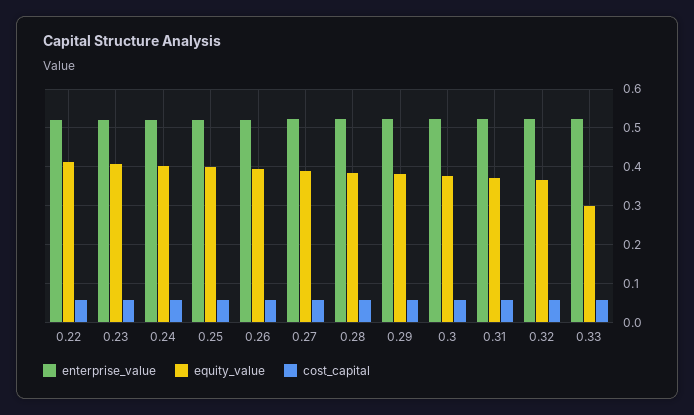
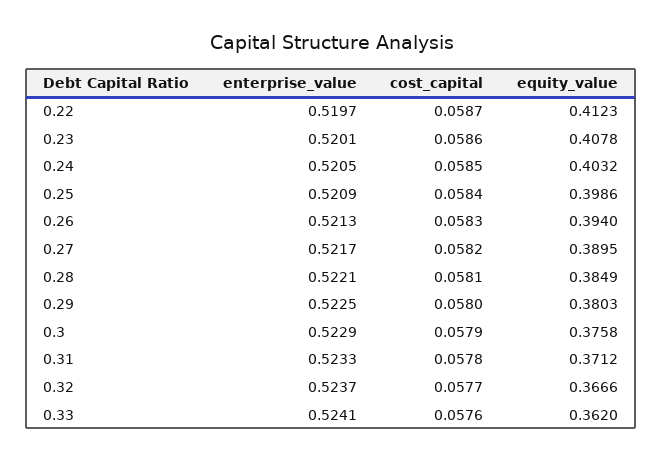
equity_value, 0.33: 0.3 -> 0.362

